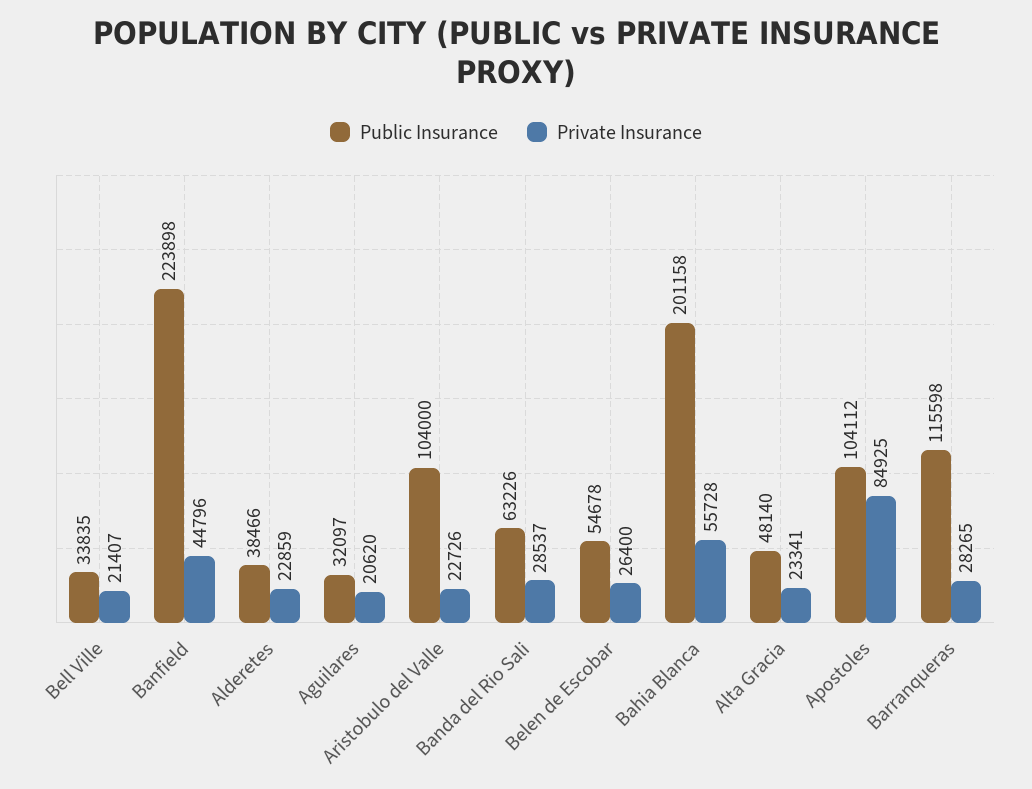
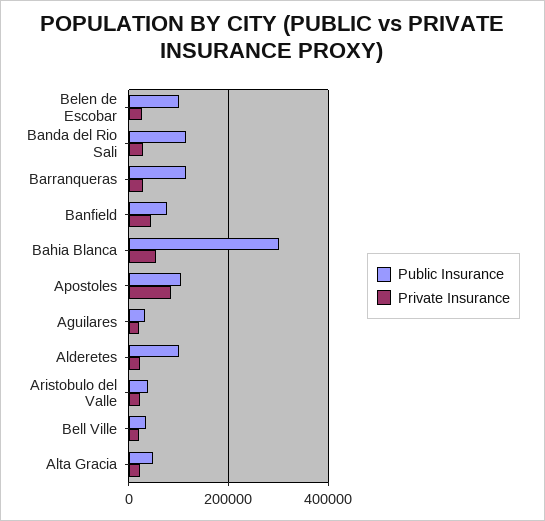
Public Insurance, Banfield: 223898 -> 80000
Public Insurance, Alderetes: 38466 -> 100000
Public Insurance, Aristobulo del Valle: 104000 -> 40000
Public Insurance, Banda del Rio Sali: 63226 -> 120000
Public Insurance, Belen de Escobar: 54678 -> 100000
Public Insurance, Bahia Blanca: 201158 -> 300000

